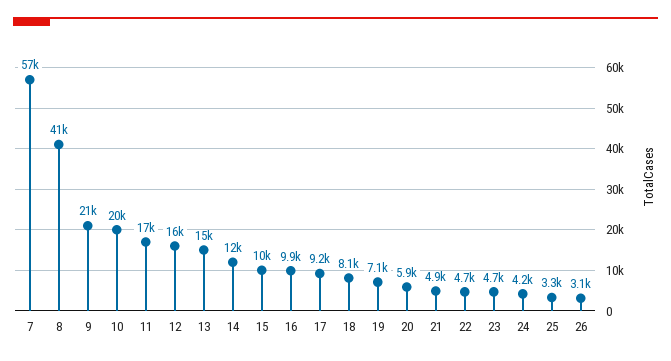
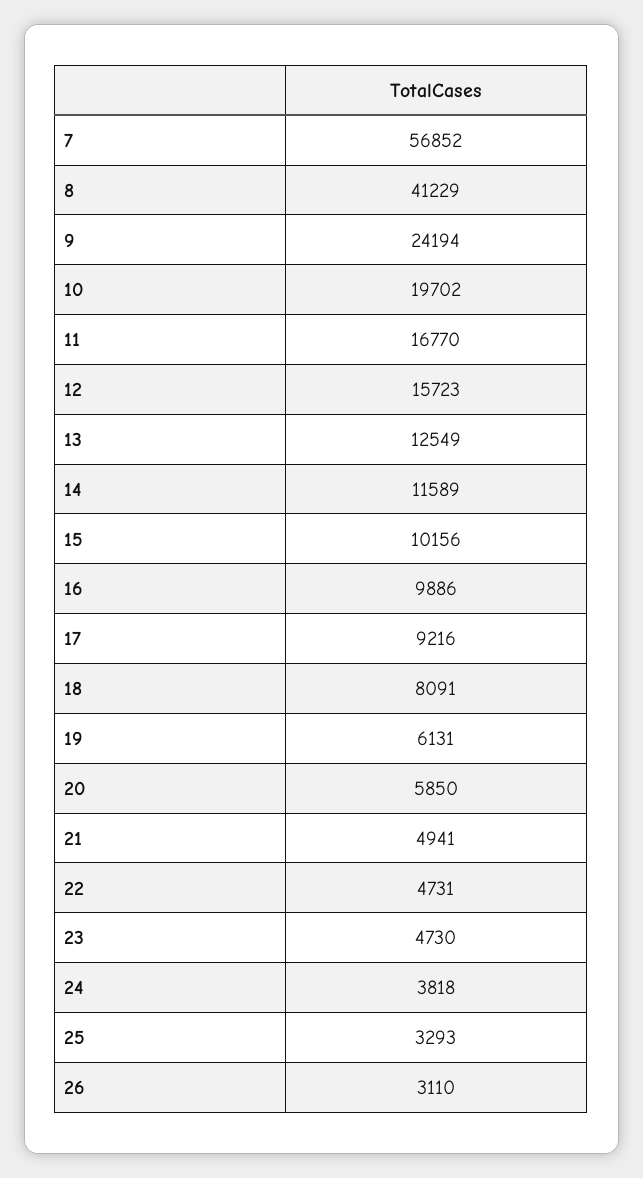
9: 21000 -> 24194
13: 15000 -> 12549
19: 7100 -> 6131
24: 4200 -> 3818

